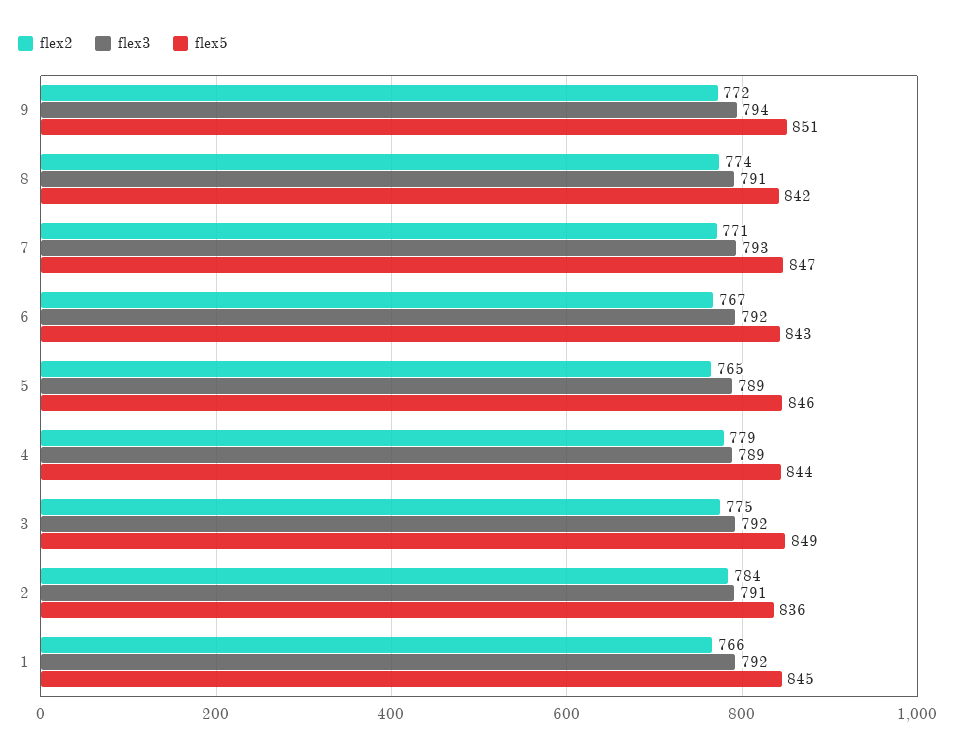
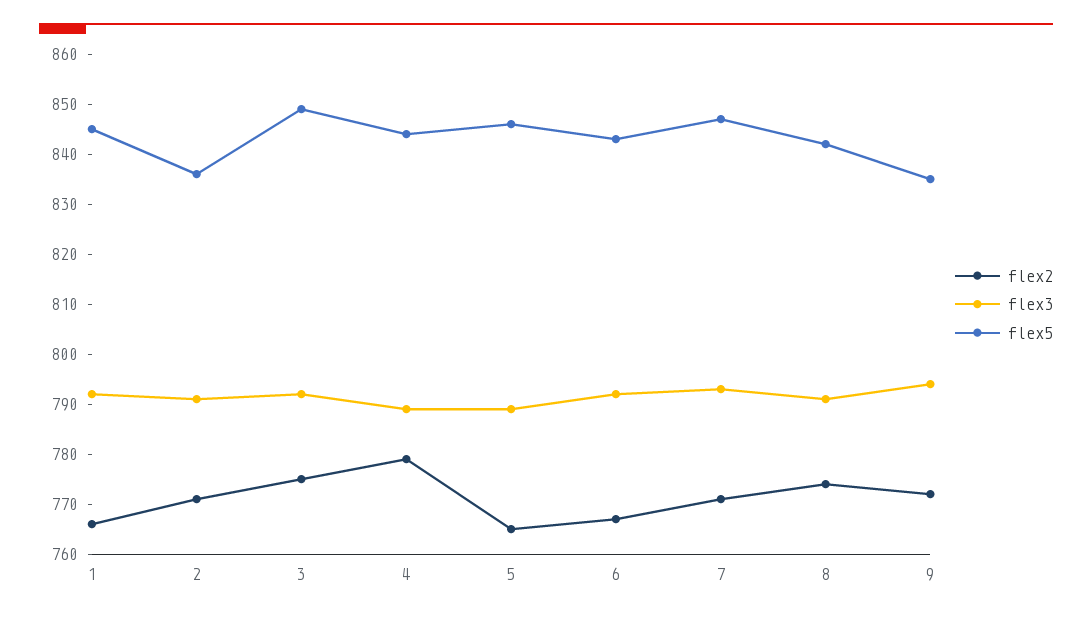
flex5, 9: 851 -> 835
flex2, 2: 784 -> 770

